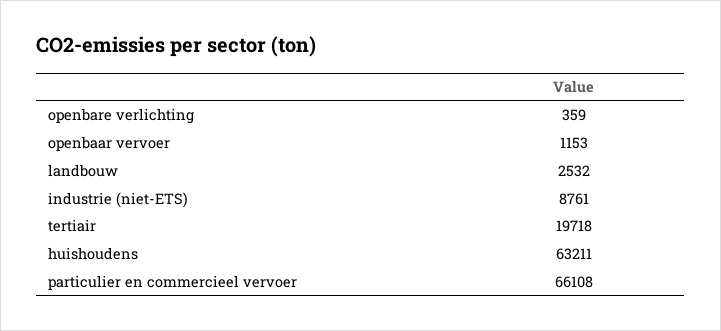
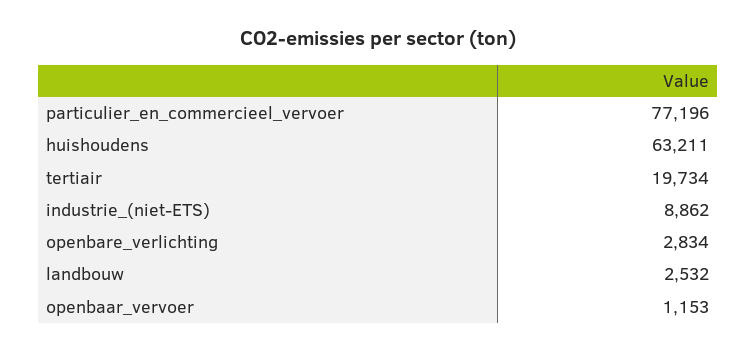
openbare verlichting: 359 -> 2834
industrie (niet-ETS): 8761 -> 8862
tertiair: 19718 -> 19734
particulier en commercieel vervoer: 66108 -> 77196

